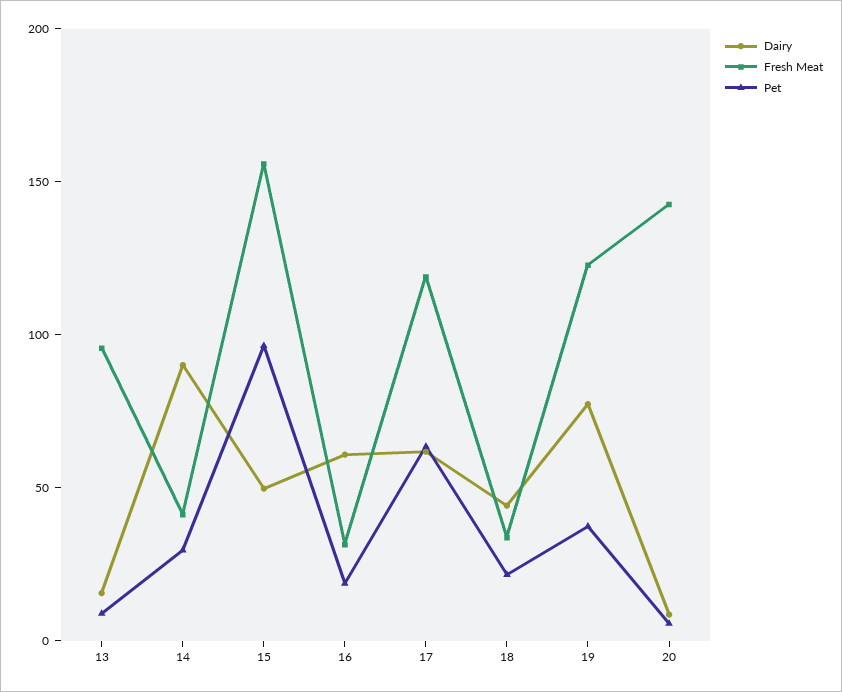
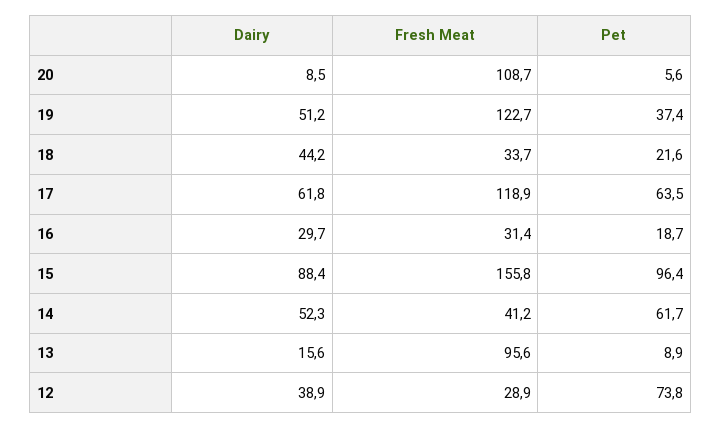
Dairy, 14: 90 -> 52.3
Pet, 14: 30 -> 61.7
Dairy, 15: 50 -> 88.4
Dairy, 16: 60 -> 29.7
Dairy, 19: 80 -> 51.2
Fresh Meat, 20: 140 -> 108.7
Dairy, 12: none -> 38.9
Fresh Meat, 12: none -> 28.9
Pet, 12: none -> 73.8

